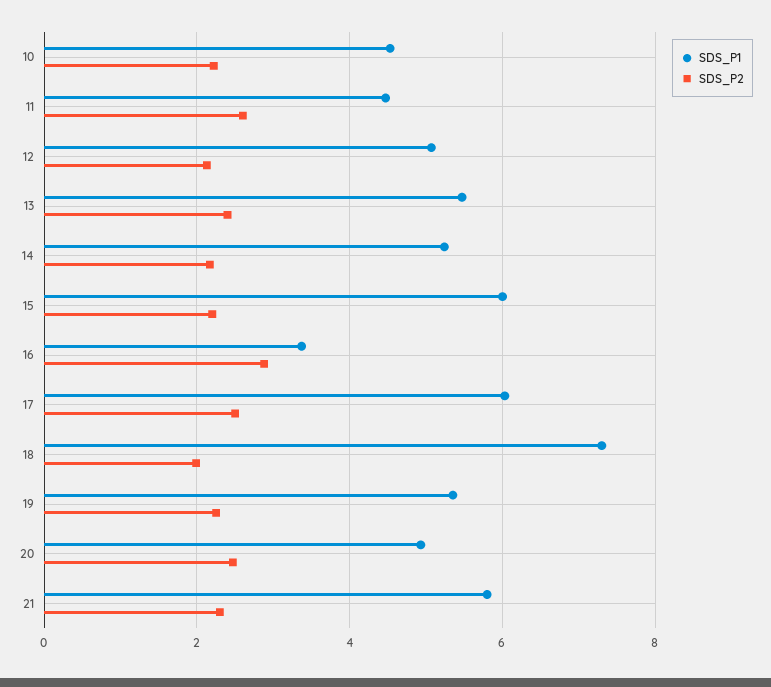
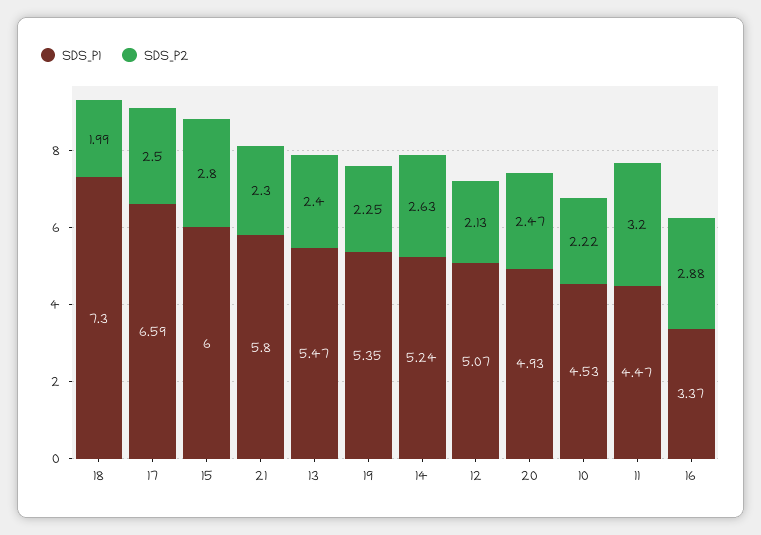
SDS_P2, 11: 2.6 -> 3.2
SDS_P2, 14: 2.2 -> 2.63
SDS_P2, 15: 2.2 -> 2.8
SDS_P1, 17: 6 -> 6.59

